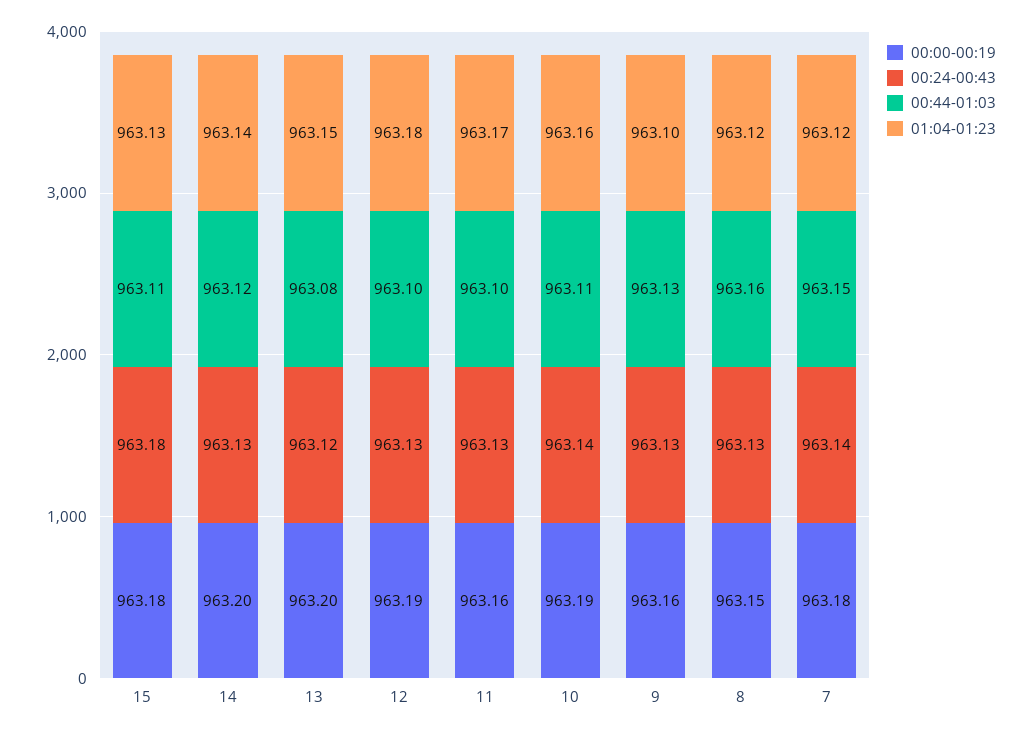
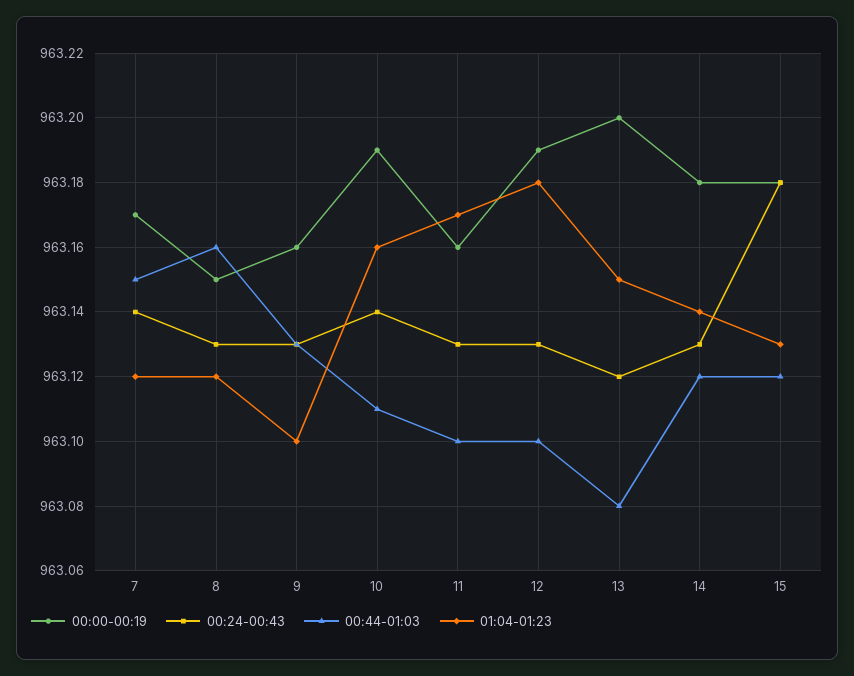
00:44-01:03, 15: 963.11 -> 963.12
00:00-00:19, 14: 963.2 -> 963.18
00:00-00:19, 7: 963.18 -> 963.17

